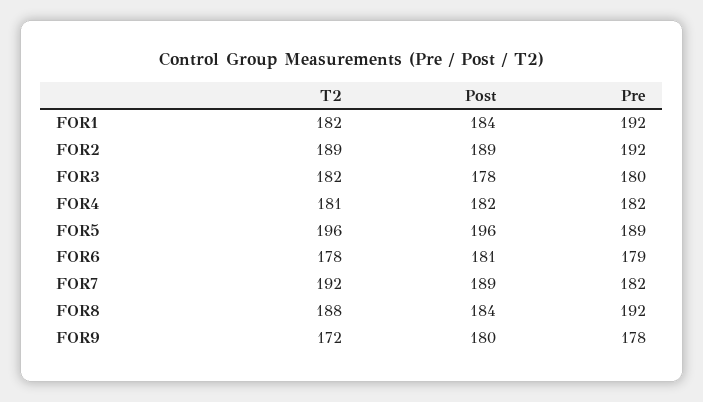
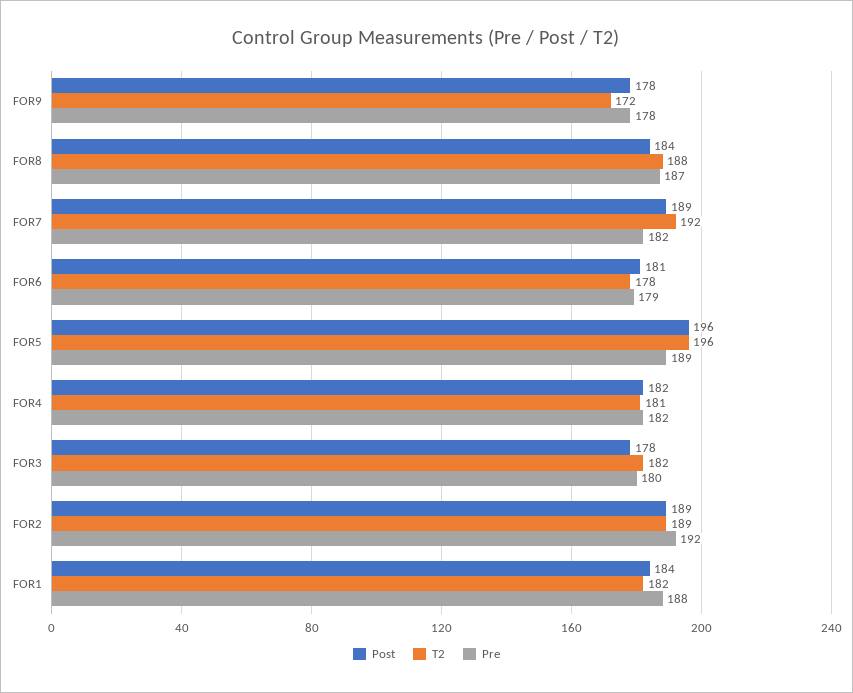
Pre, FOR1: 192 -> 188
Pre, FOR8: 192 -> 187
Post, FOR9: 180 -> 178

